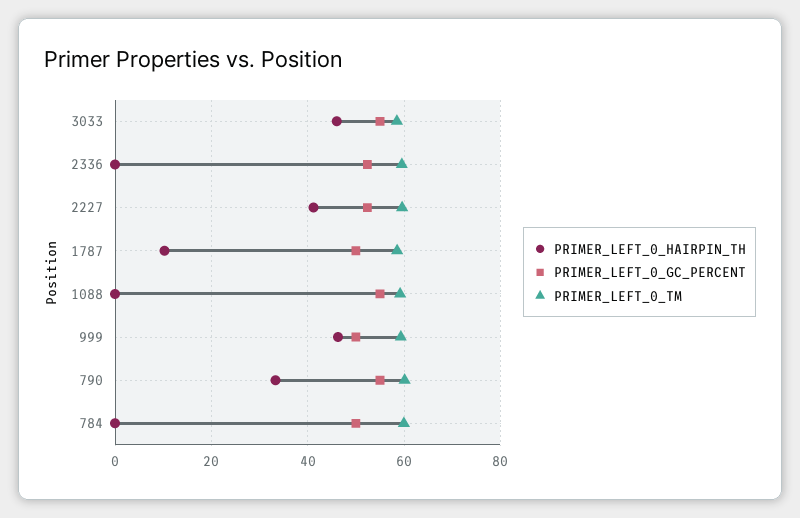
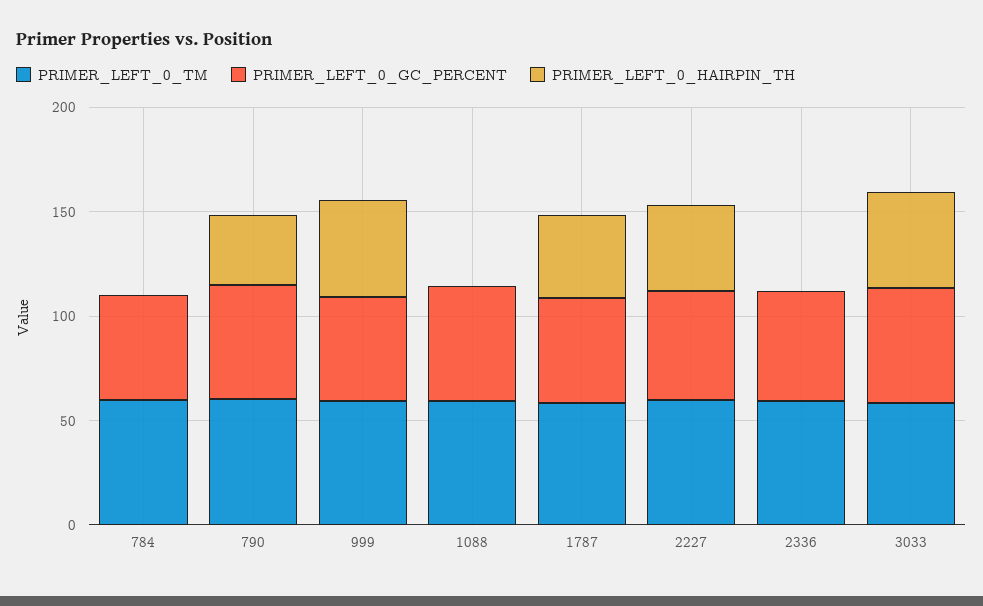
PRIMER_LEFT_0_HAIRPIN_TH, 1787: 10 -> 40

